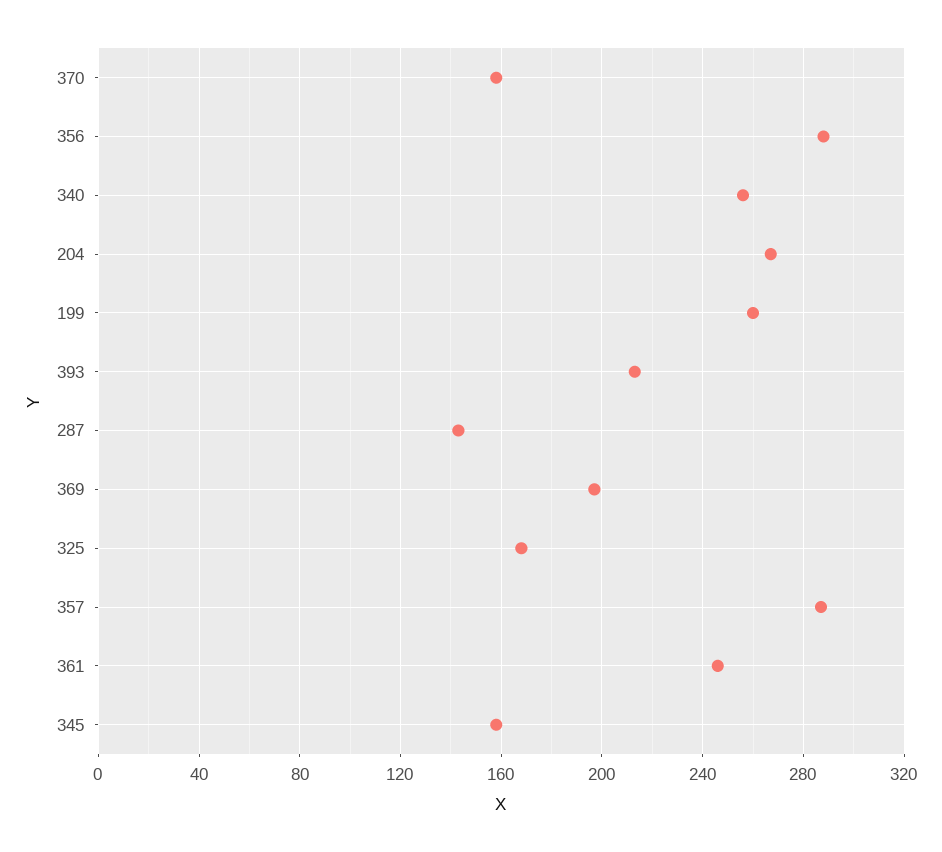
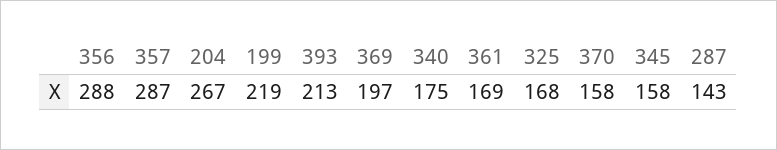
340: 255 -> 175
199: 260 -> 219
361: 245 -> 169

